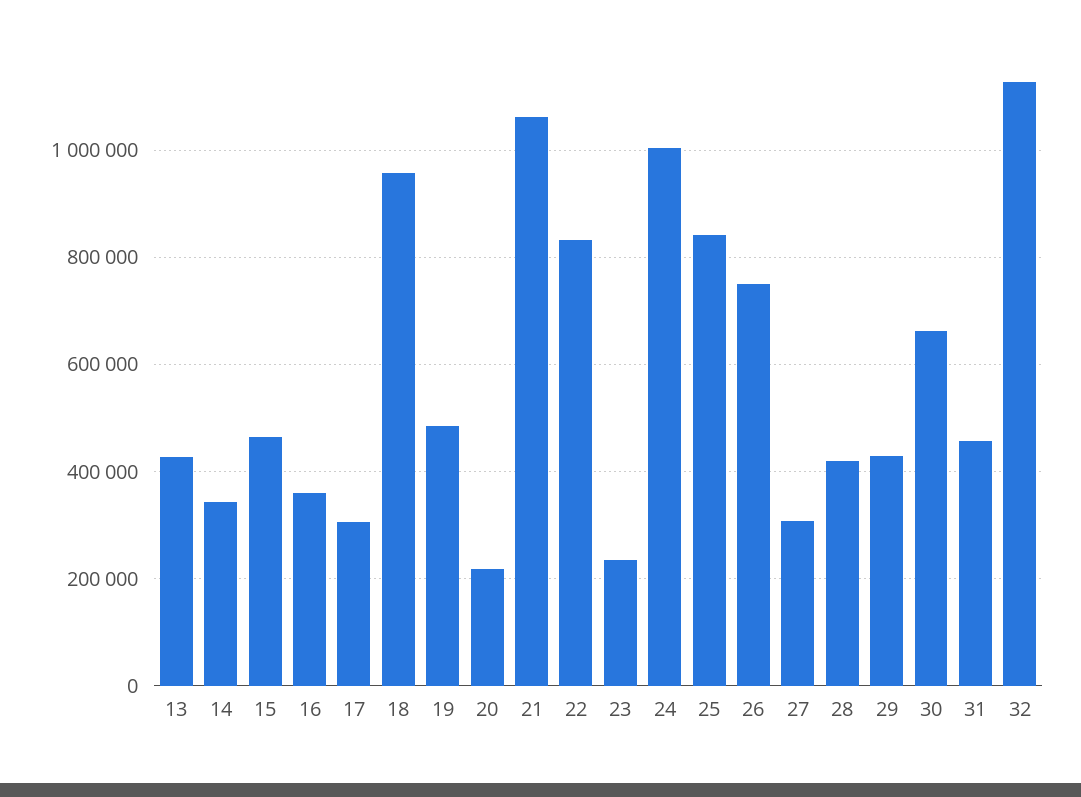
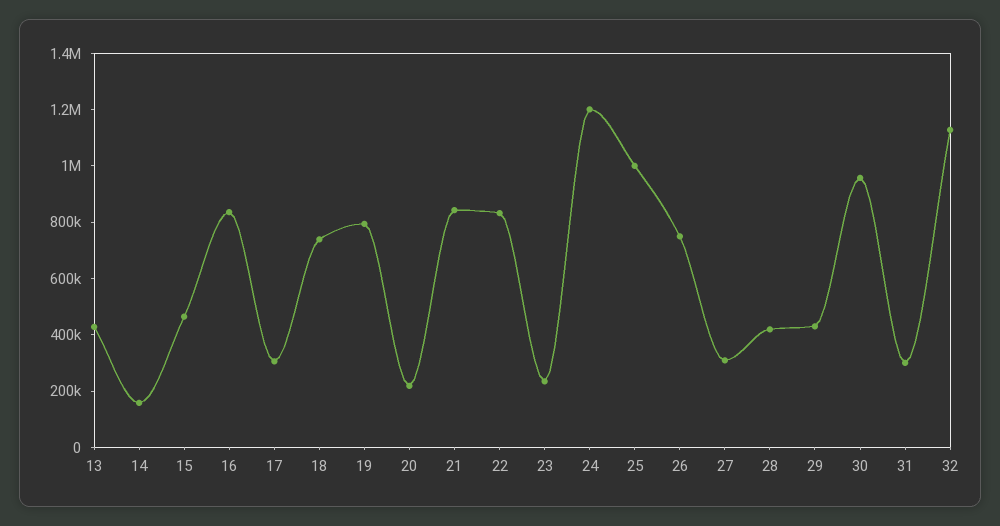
14: 340000 -> 150000
16: 360000 -> 850000
18: 960000 -> 750000
19: 480000 -> 800000
21: 1060000 -> 850000
24: 1000000 -> 1200000
25: 840000 -> 1000000
30: 660000 -> 950000
31: 460000 -> 300000

